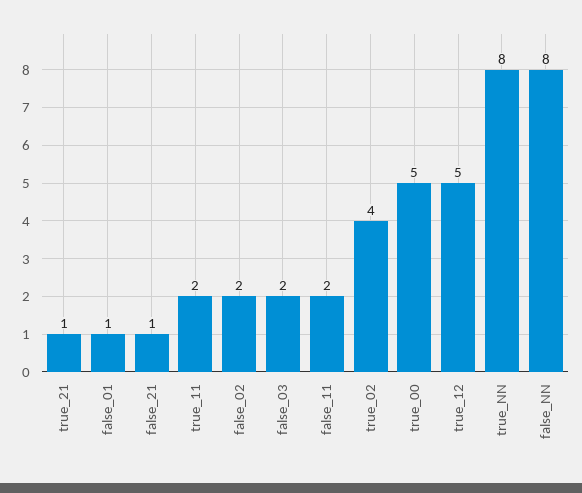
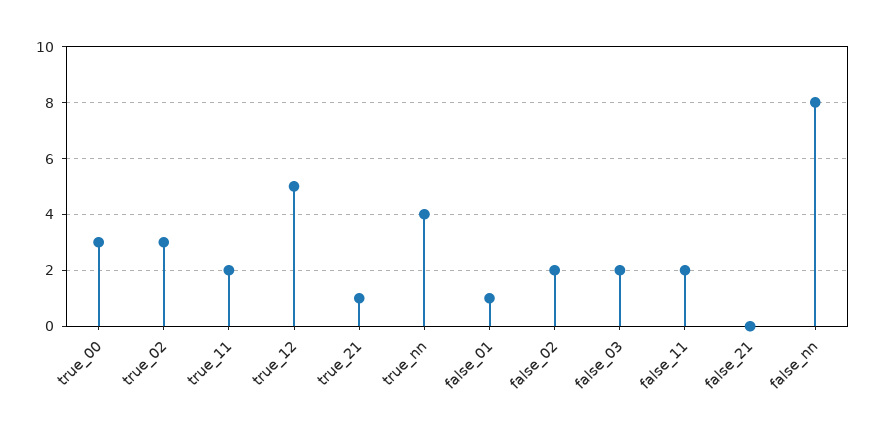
false_21: 1 -> 0
true_02: 4 -> 3
true_00: 5 -> 3
true_NN: 8 -> 4

